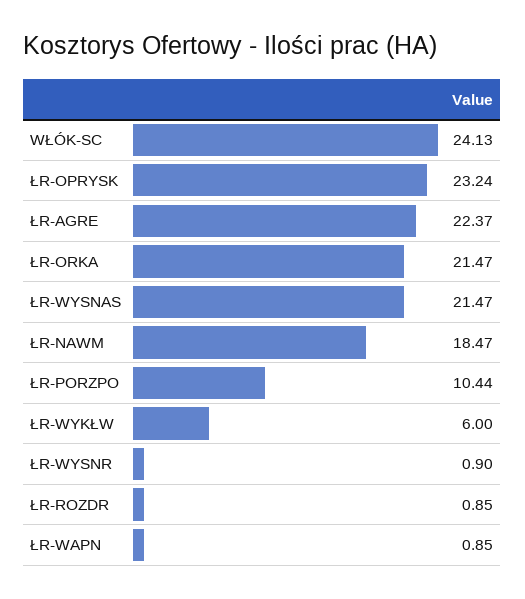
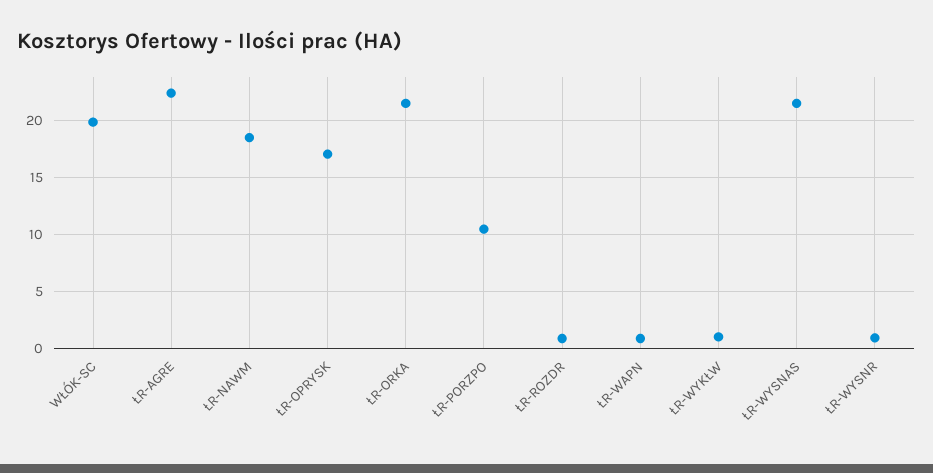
WŁÓK-SC: 24.13 -> 20
ŁR-OPRYSK: 23.24 -> 17
ŁR-WYKŁW: 6 -> 1

